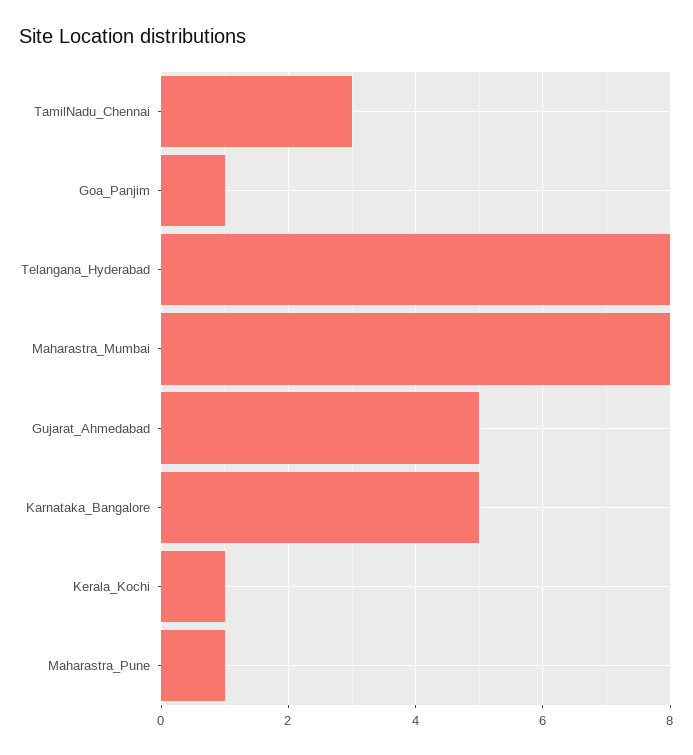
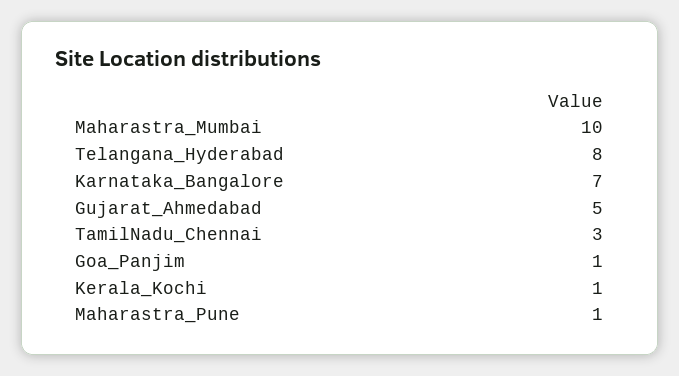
Maharastra_Mumbai: 8 -> 10
Karnataka_Bangalore: 5 -> 7

